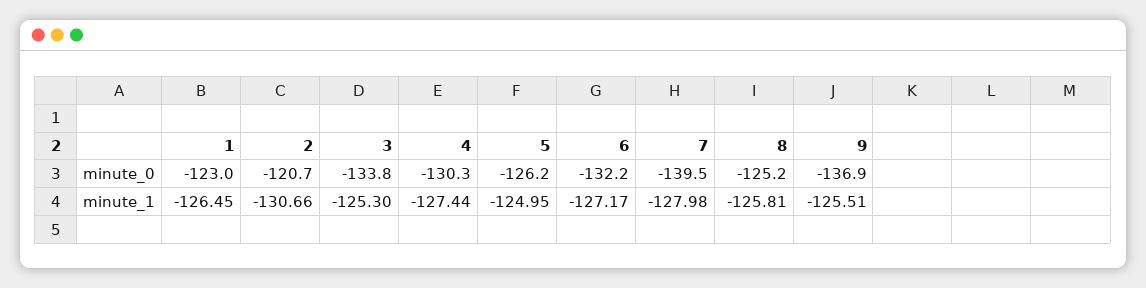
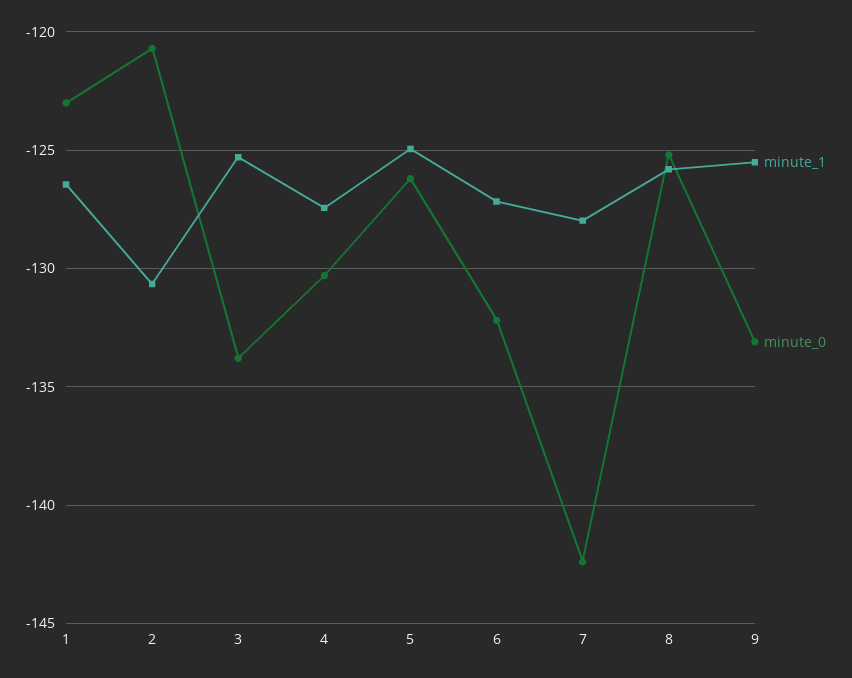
minute_0, 7: -139.5 -> -142.5
minute_0, 9: -136.9 -> -133

